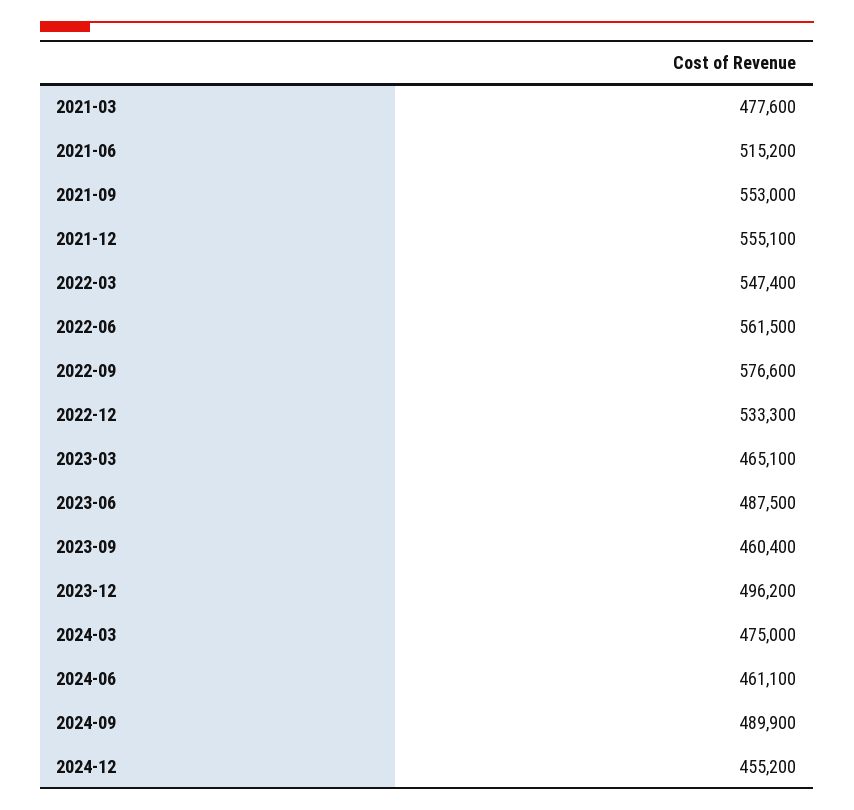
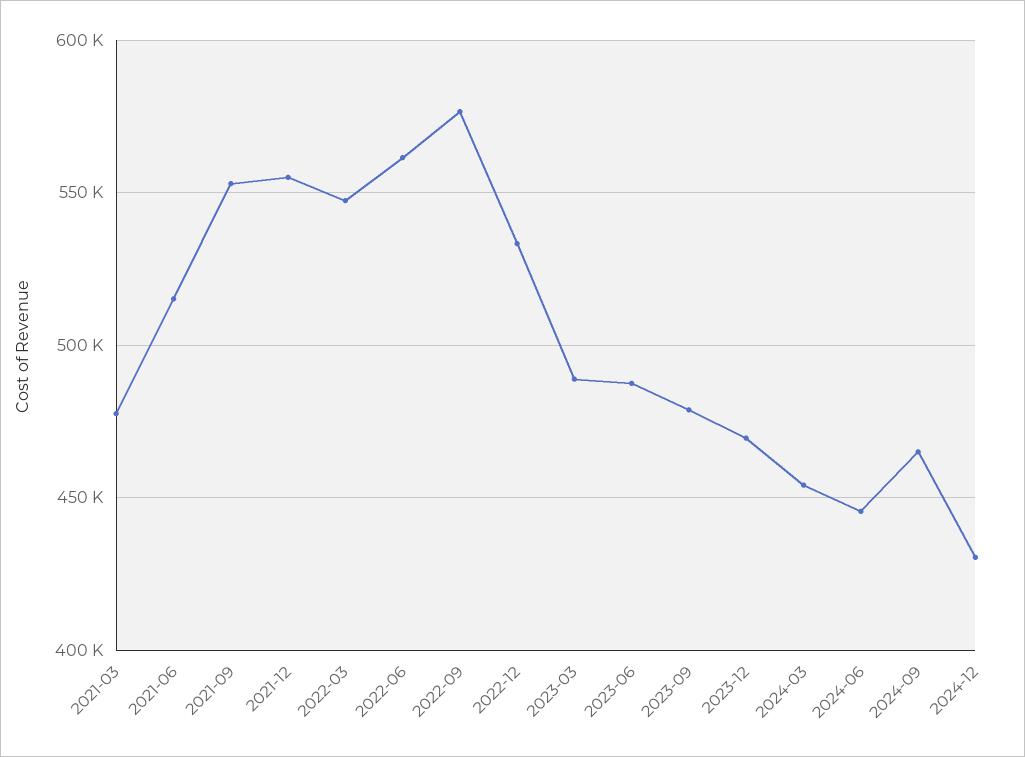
2023-03: 465100 -> 490000
2023-09: 460400 -> 480000
2023-12: 496200 -> 470000
2024-03: 475000 -> 455000
2024-06: 461100 -> 445000
2024-09: 489900 -> 465000
2024-12: 455200 -> 430000

